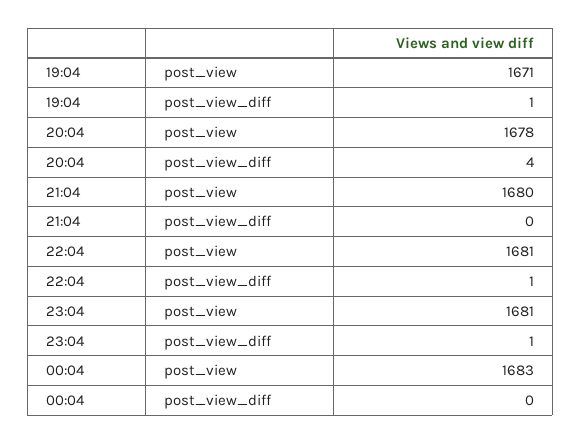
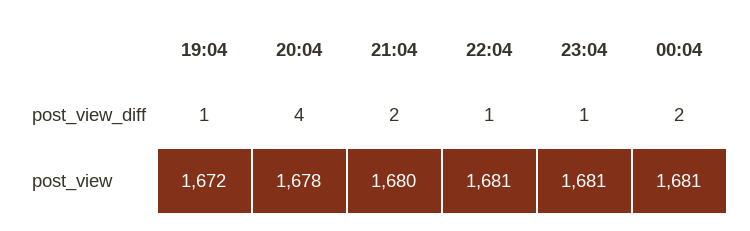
19:04, post_view: 1671 -> 1672
21:04, post_view_diff: 0 -> 2
00:04, post_view: 1683 -> 1681
00:04, post_view_diff: 0 -> 2

